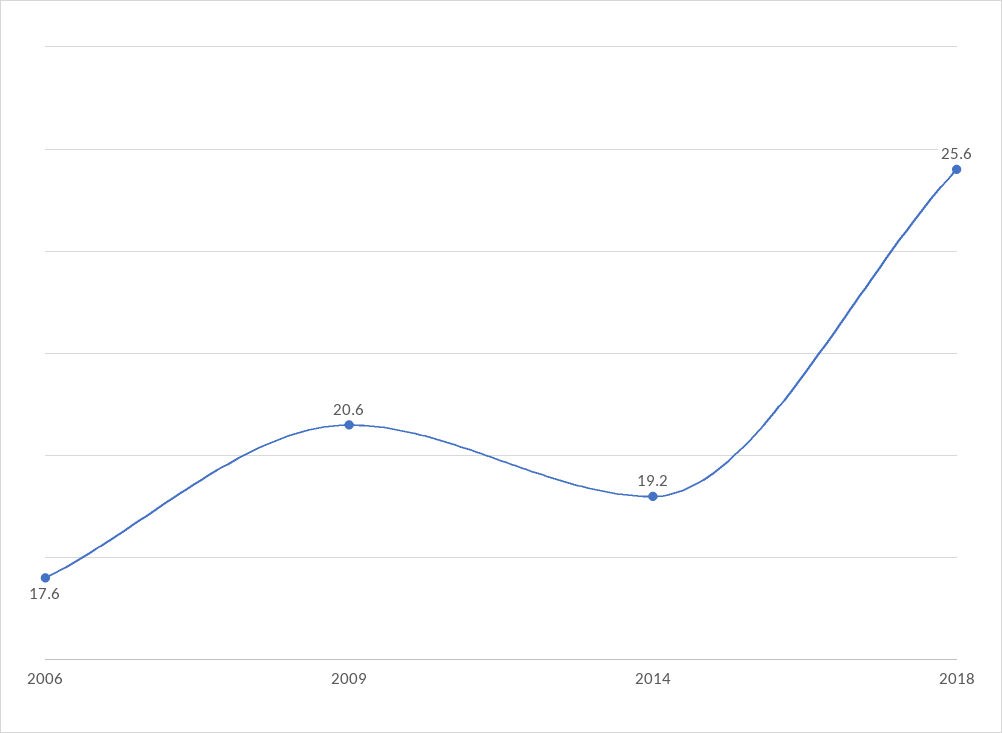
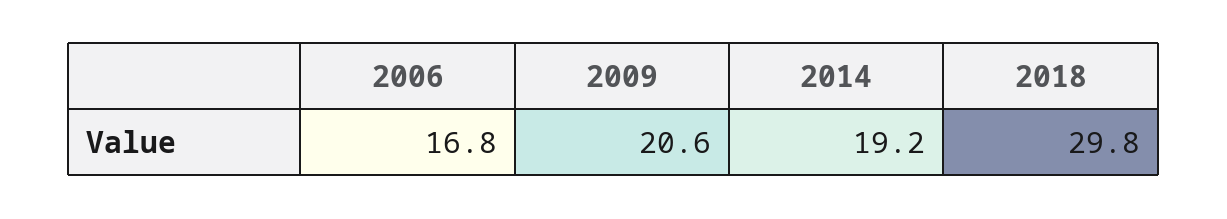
2006: 17.6 -> 16.8
2018: 25.6 -> 29.8

